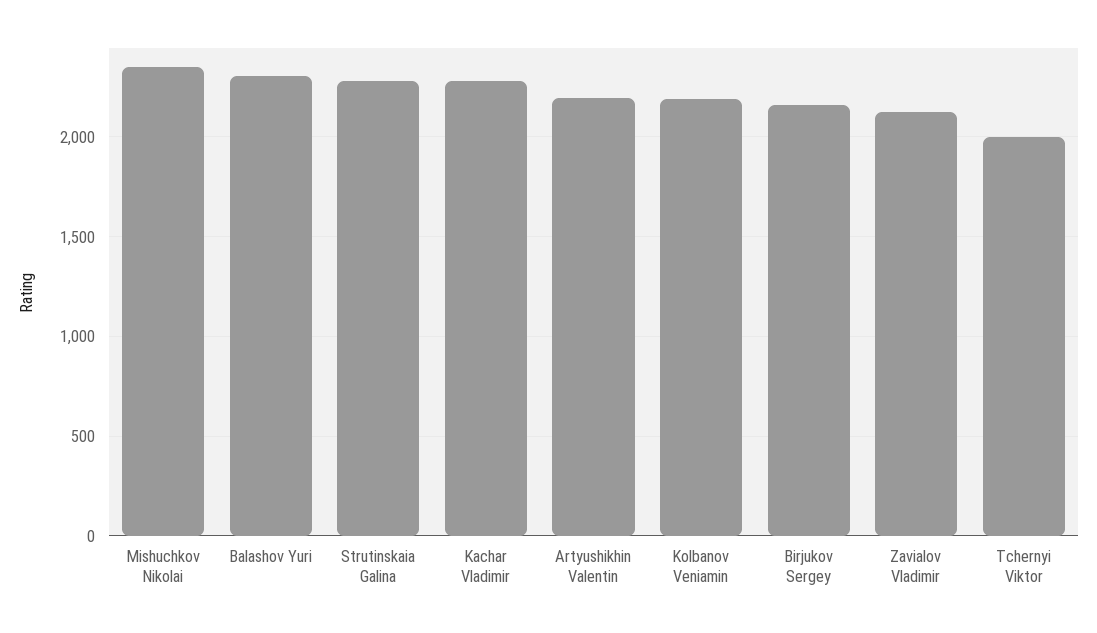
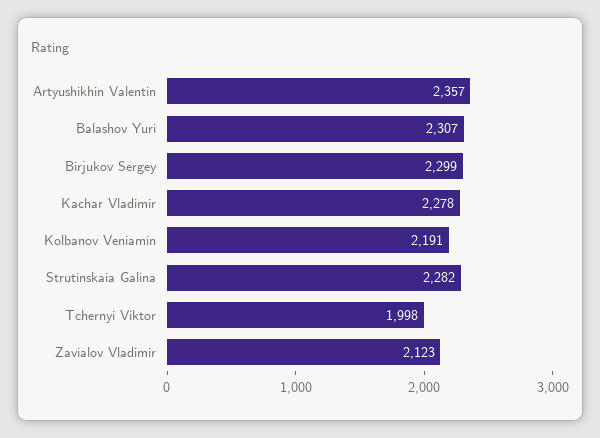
Mishuchkov Nikolai: 2350 -> none
Artyushikhin Valentin: 2200 -> 2357
Birjukov Sergey: 2150 -> 2299

